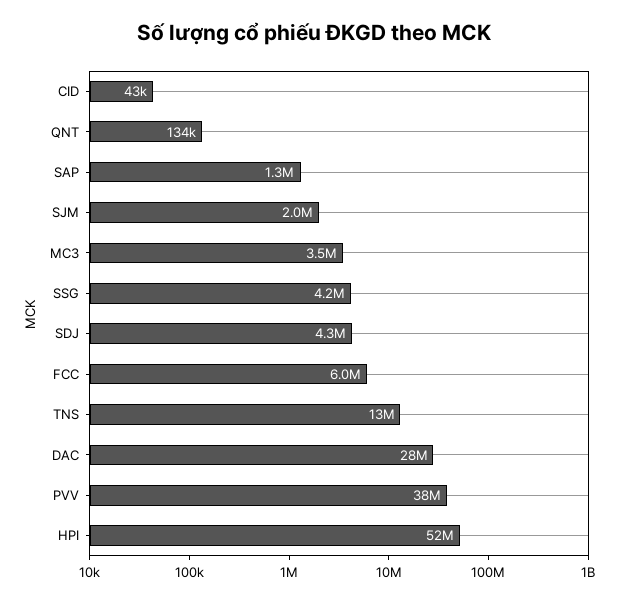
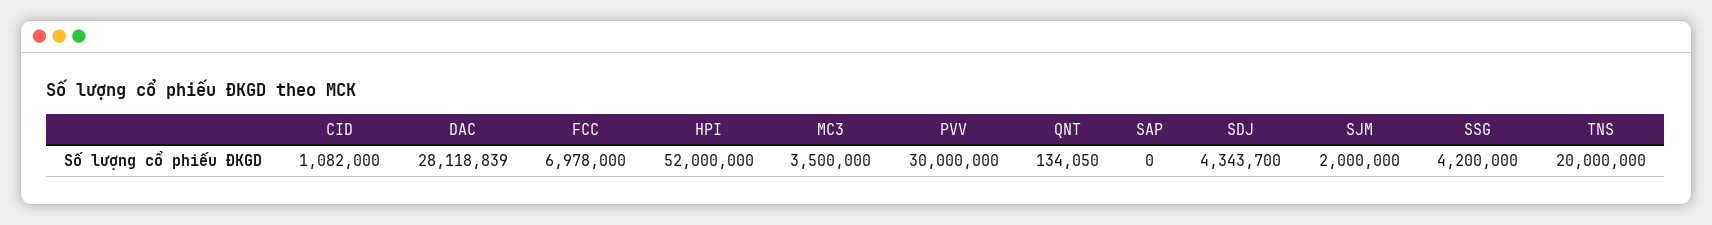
CID: 43000 -> 1082000
SAP: 1300000 -> 0
FCC: 6000000 -> 6978000
TNS: 13000000 -> 20000000
PVV: 38000000 -> 30000000

